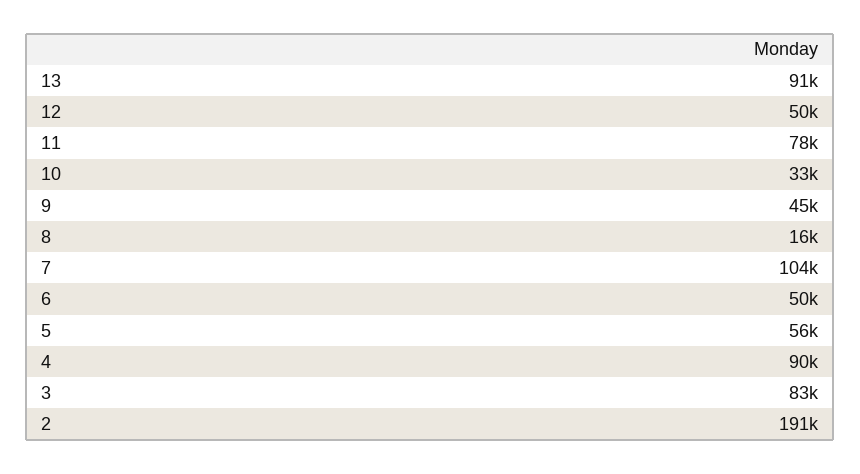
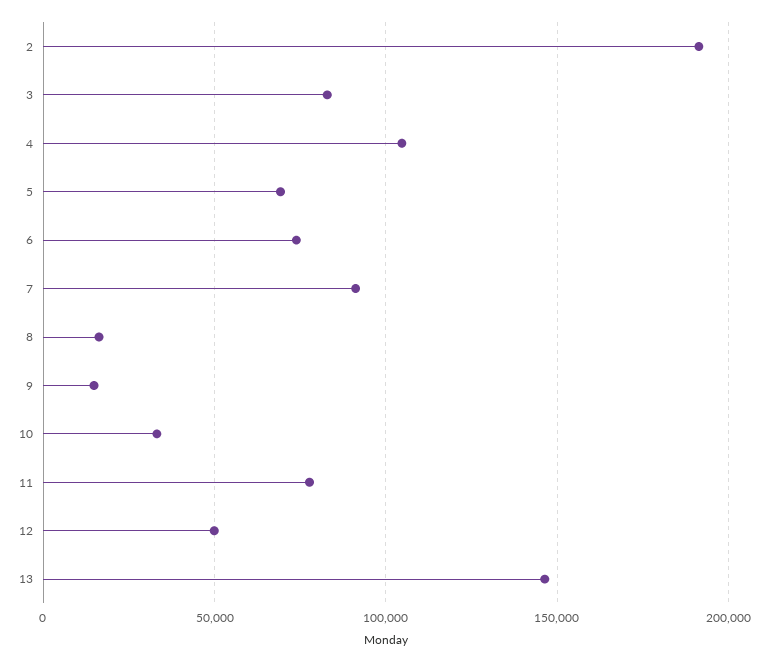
13: 91000 -> 145000
9: 45000 -> 15000
7: 104000 -> 90000
6: 50000 -> 75000
5: 56000 -> 70000
4: 90000 -> 105000

